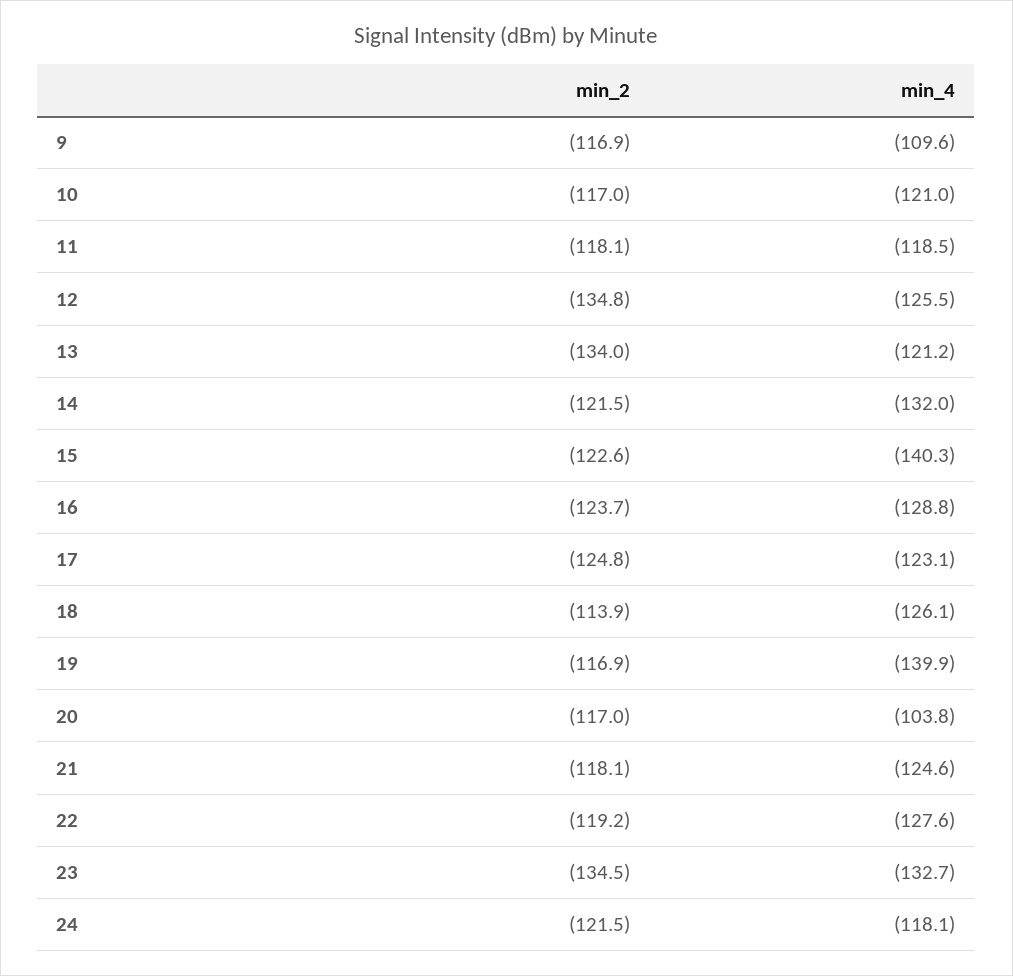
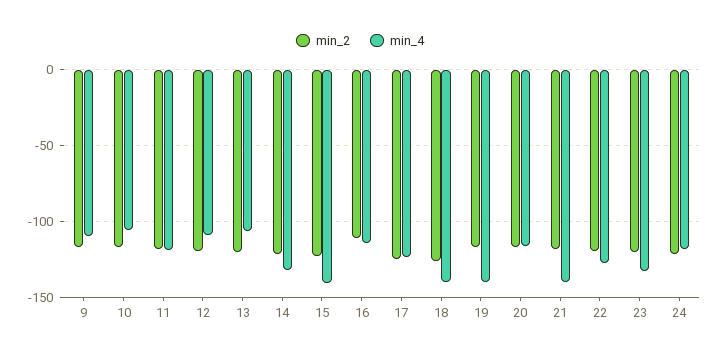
min_4, 10: -121 -> -105
min_2, 12: -134.8 -> -120
min_4, 12: -125.5 -> -110
min_2, 13: -134 -> -120
min_4, 13: -121.2 -> -105
min_2, 16: -123.7 -> -110
min_4, 16: -128.8 -> -115
min_2, 18: -113.9 -> -125
min_4, 18: -126.1 -> -140
min_4, 20: -103.8 -> -115
min_4, 21: -124.6 -> -140
min_2, 23: -134.5 -> -120

